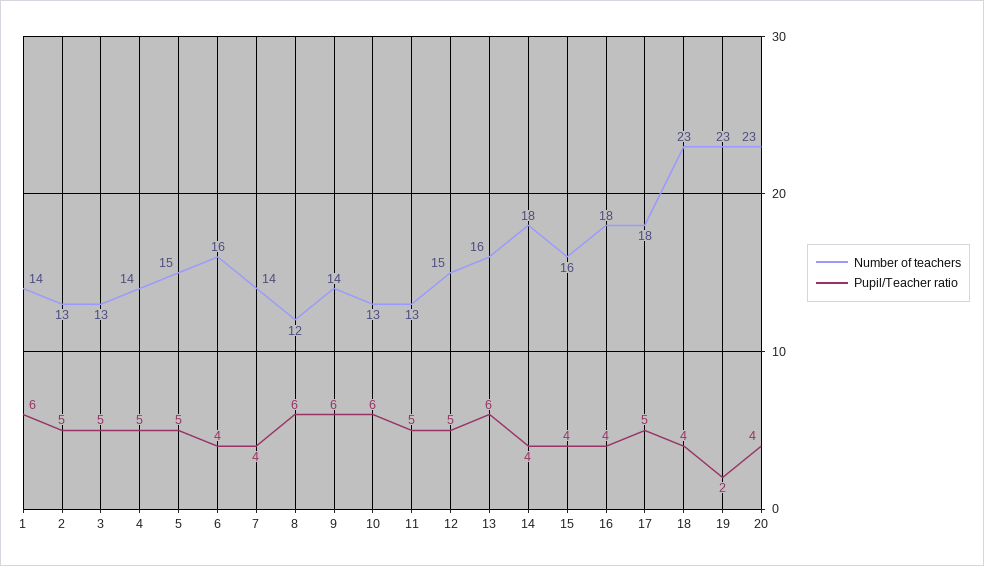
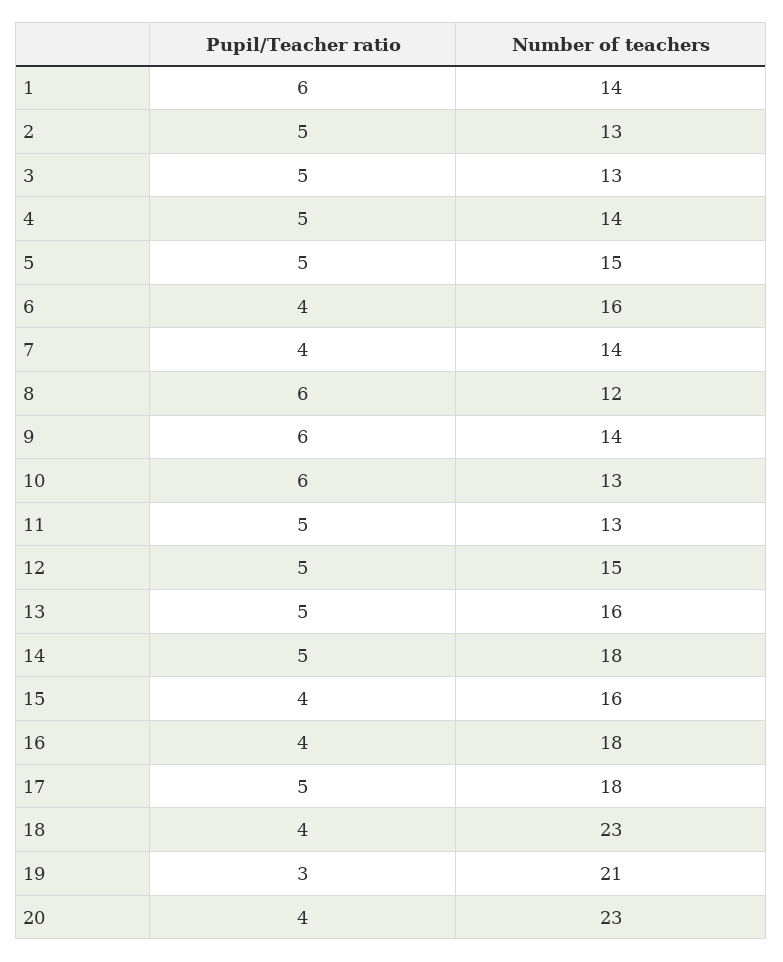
Pupil/Teacher ratio, 13: 6 -> 5
Pupil/Teacher ratio, 14: 4 -> 5
Number of teachers, 19: 23 -> 21
Pupil/Teacher ratio, 19: 2 -> 3

